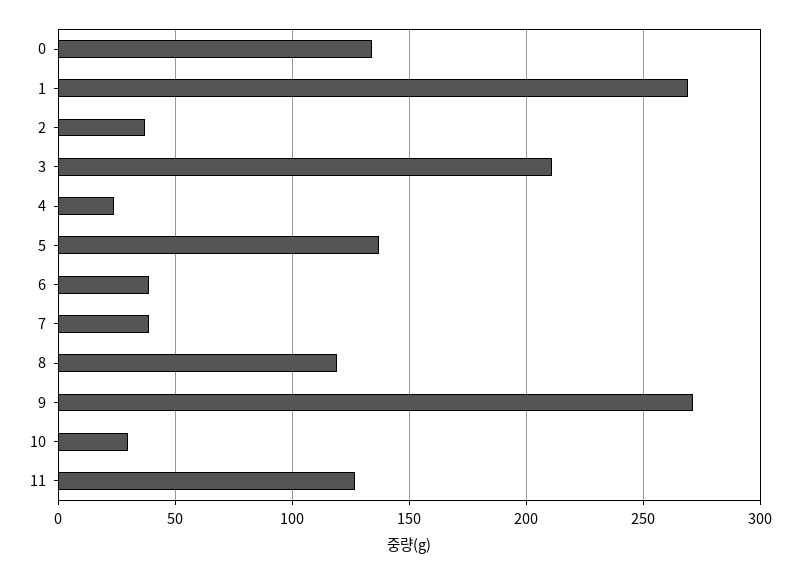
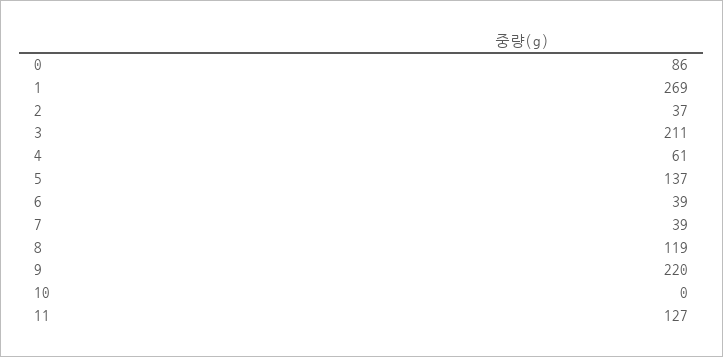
0: 135 -> 86
4: 25 -> 61
9: 270 -> 220
10: 30 -> 0

